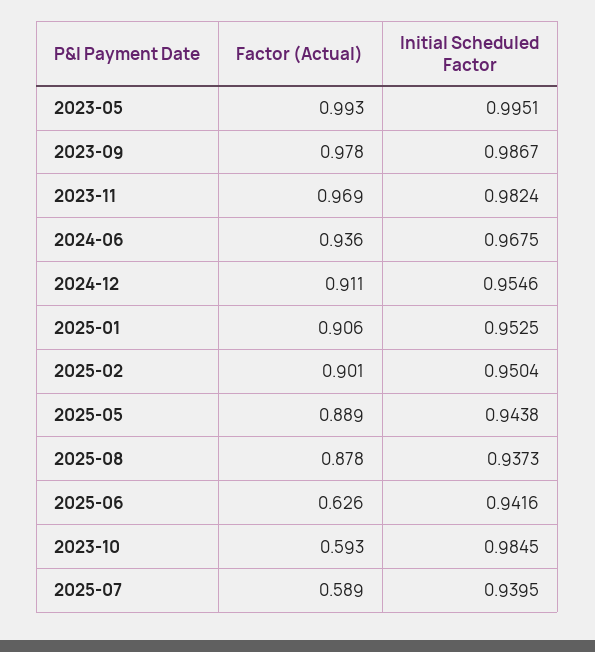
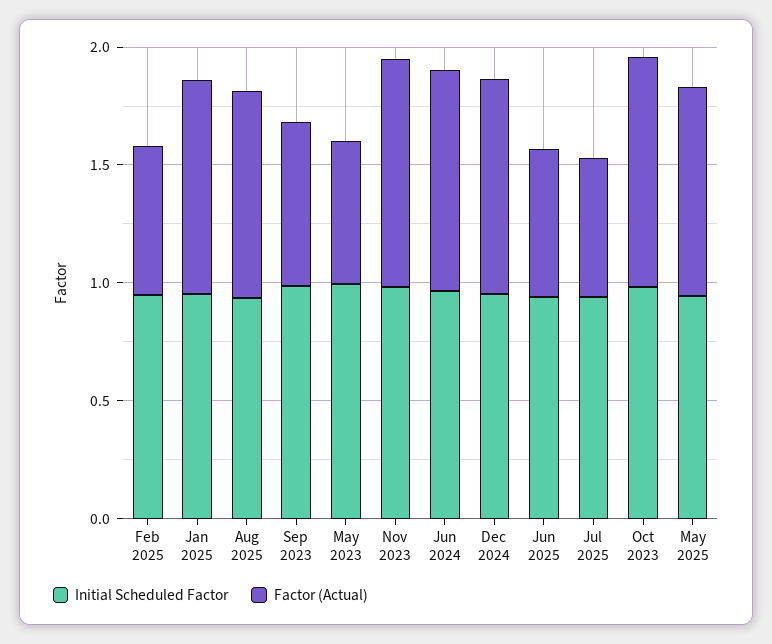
Factor (Actual), 2023-05: 0.993 -> 0.6
Factor (Actual), 2023-09: 0.978 -> 0.7
Factor (Actual), 2025-02: 0.901 -> 0.6
Factor (Actual), 2023-10: 0.593 -> 1

